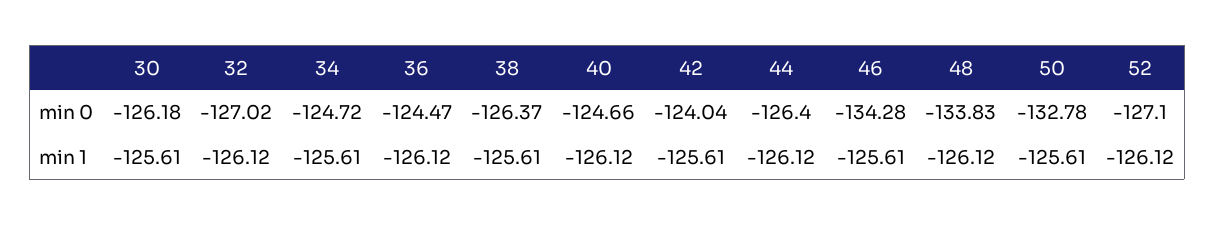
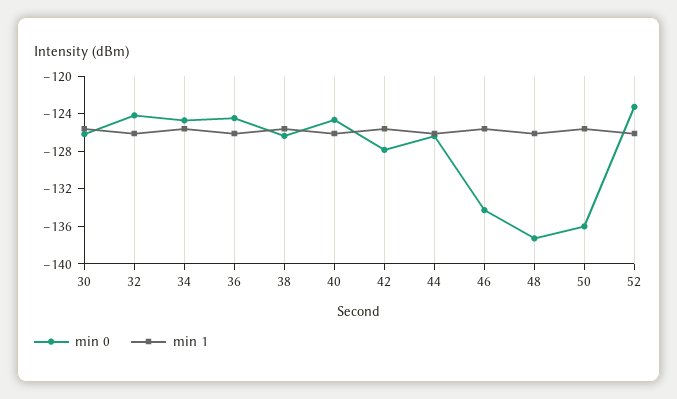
min 0, 32: -127.02 -> -124
min 0, 42: -124.04 -> -128
min 0, 48: -133.83 -> -137
min 0, 50: -132.78 -> -136
min 0, 52: -127.1 -> -123

